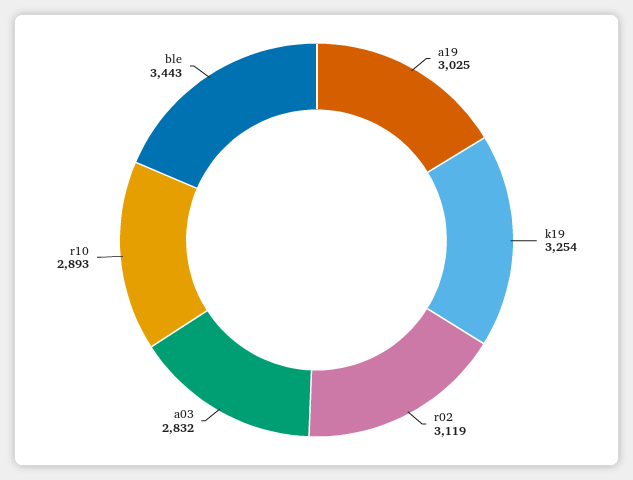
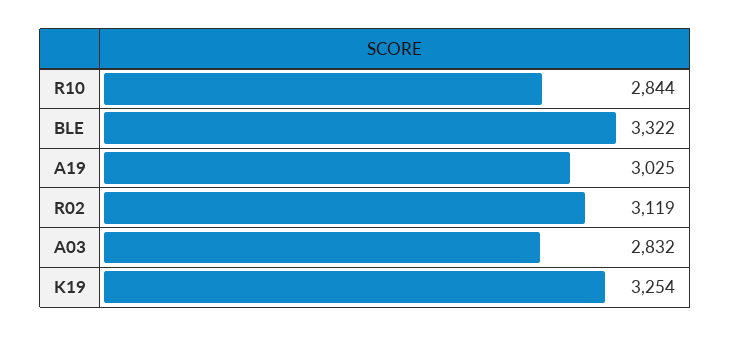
r10: 2893 -> 2844
ble: 3443 -> 3322

